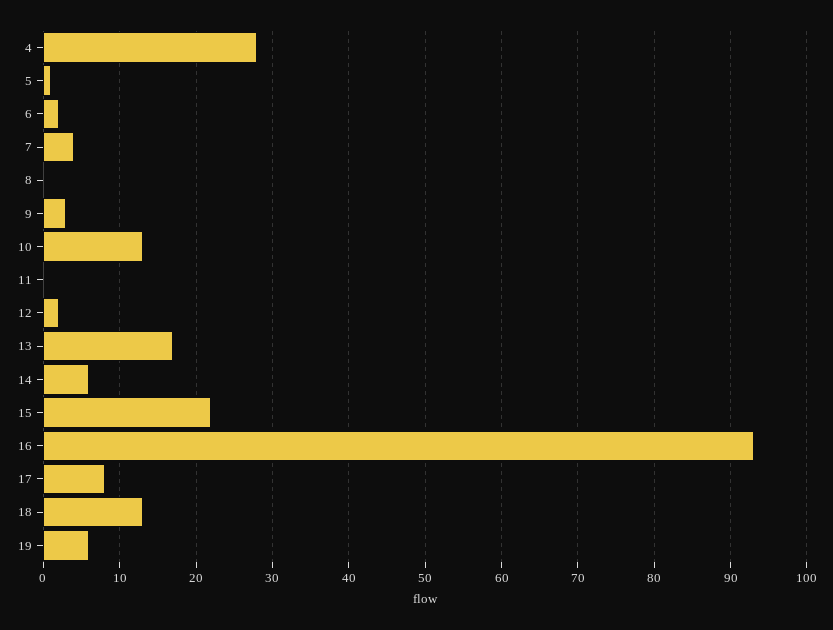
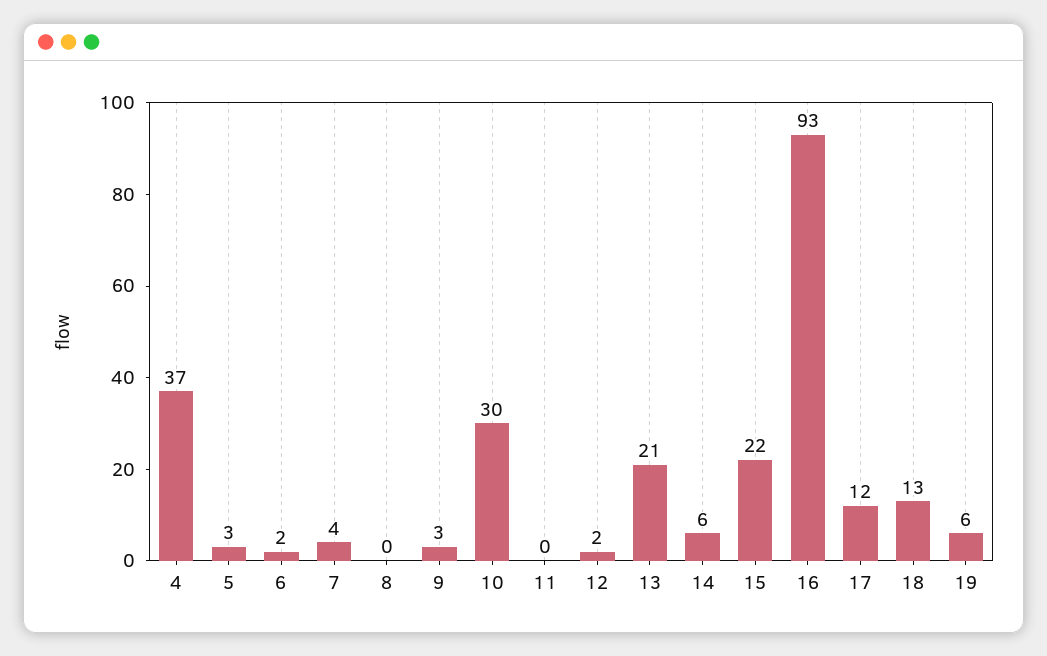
4: 28 -> 37
5: 1 -> 3
10: 13 -> 30
13: 17 -> 21
17: 8 -> 12

